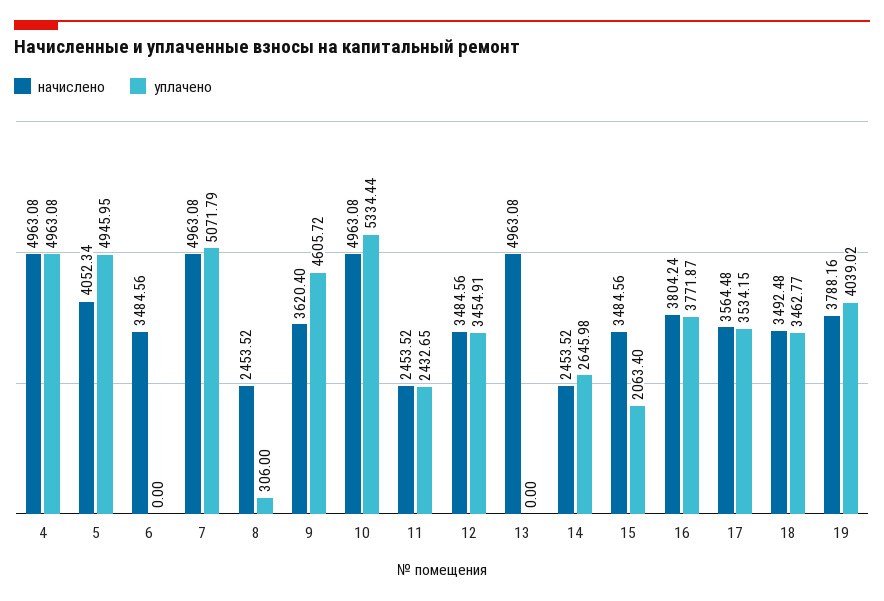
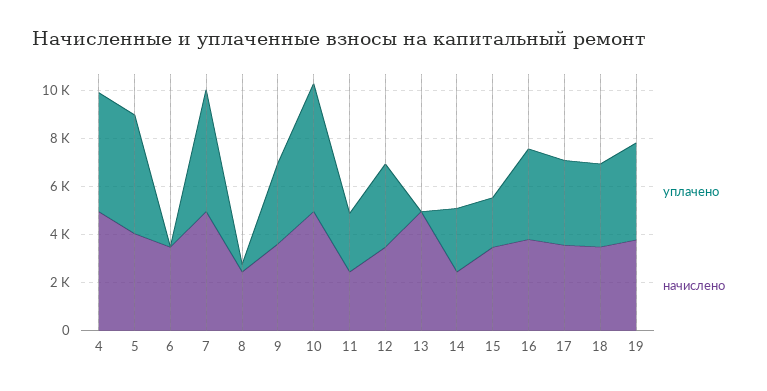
уплачено, 9: 4605.72 -> 3500

